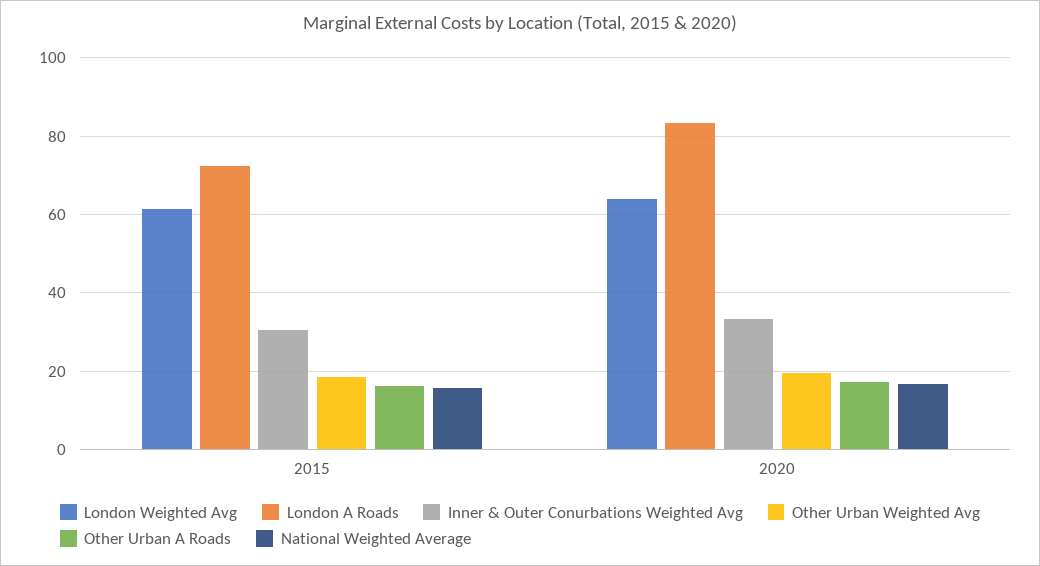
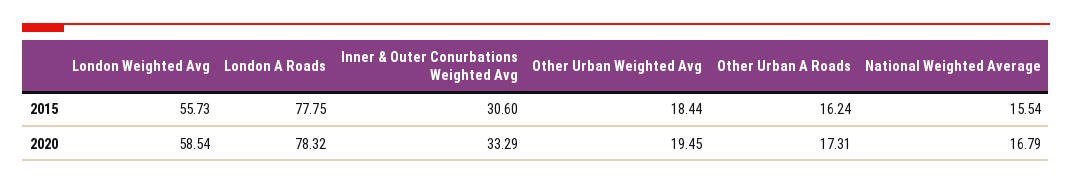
London Weighted Avg, 2015: 62 -> 55.73
London A Roads, 2015: 72 -> 77.75
London Weighted Avg, 2020: 64 -> 58.54
London A Roads, 2020: 84 -> 78.32

